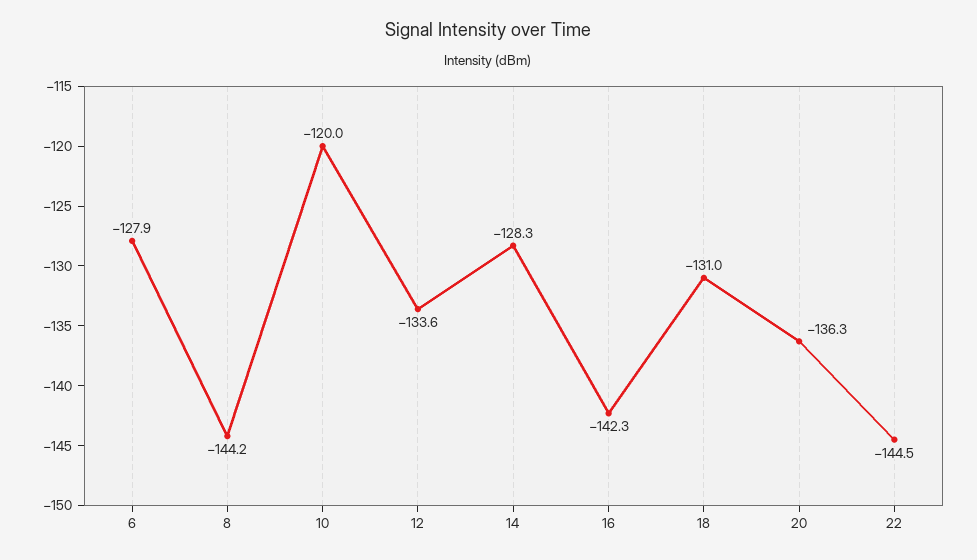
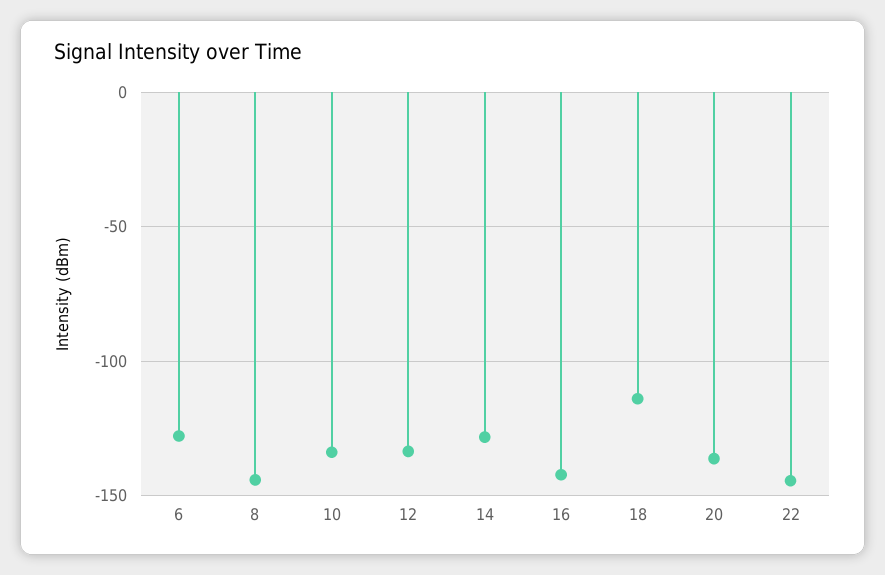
10: -120 -> -135
18: -131 -> -115

